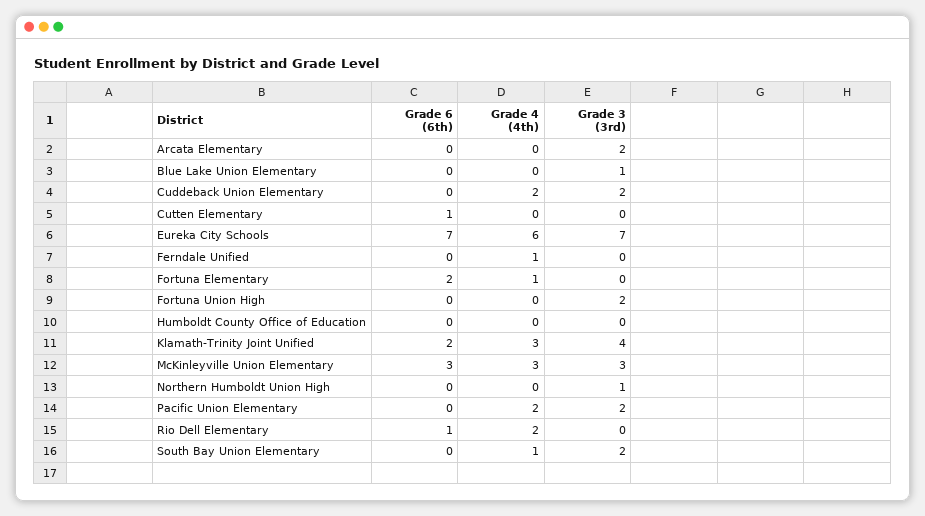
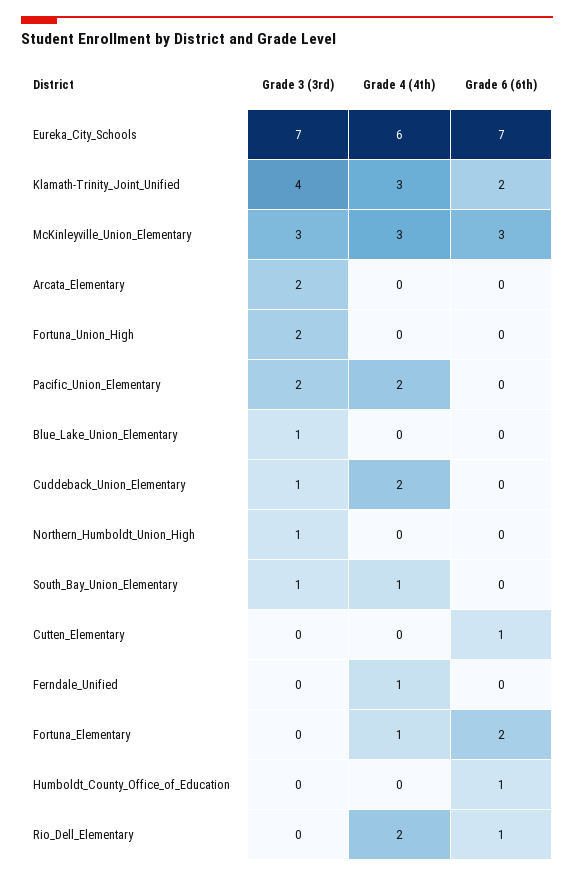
Grade 3 (3rd), Cuddeback Union Elementary: 2 -> 1
Grade 6 (6th), Humboldt County Office of Education: 0 -> 1
Grade 3 (3rd), South Bay Union Elementary: 2 -> 1

